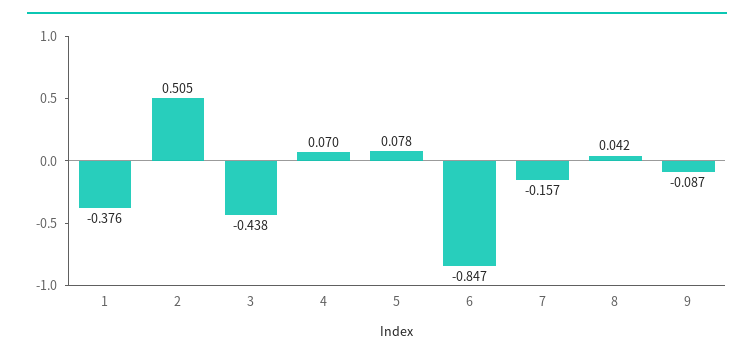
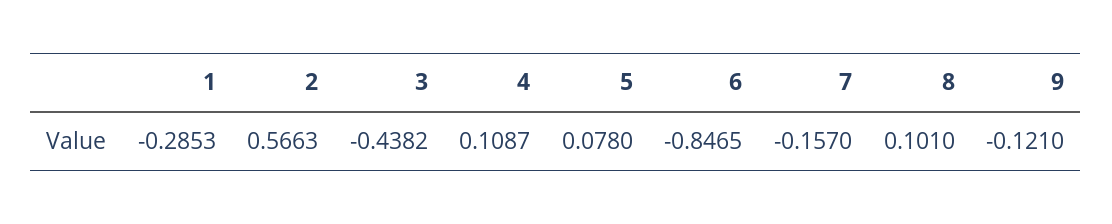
1: -0.376 -> -0.2853
2: 0.505 -> 0.5663
4: 0.07 -> 0.1087
8: 0.042 -> 0.101
9: -0.087 -> -0.121

